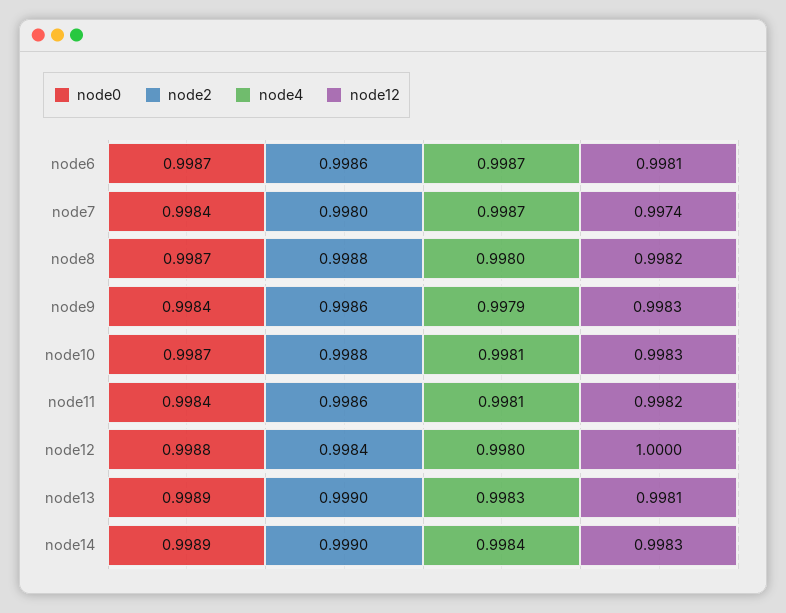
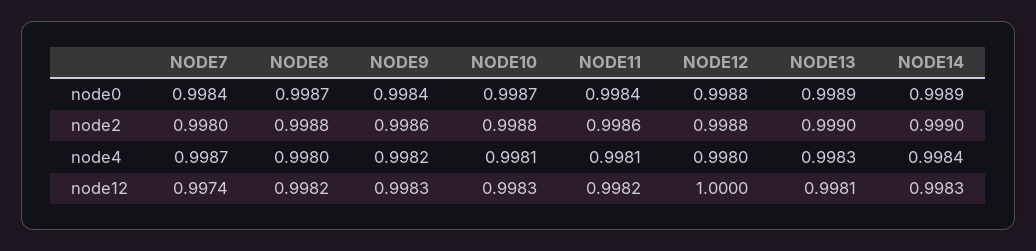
node0, node6: 0.9987 -> none
node2, node6: 0.9986 -> none
node4, node6: 0.9987 -> none
node12, node6: 0.9981 -> none
node4, node9: 0.9979 -> 0.9982
node2, node12: 0.9984 -> 0.9988

